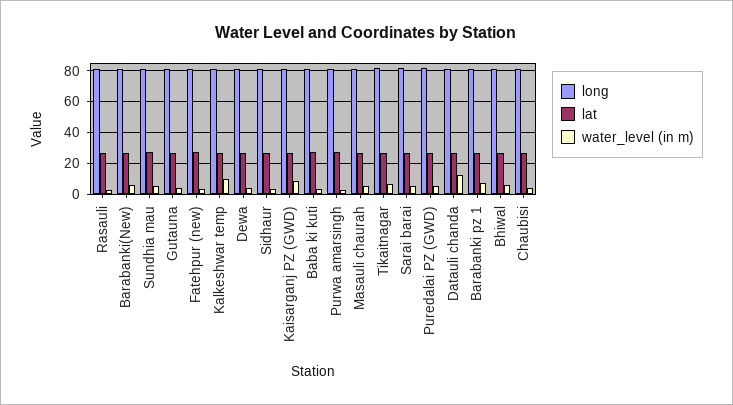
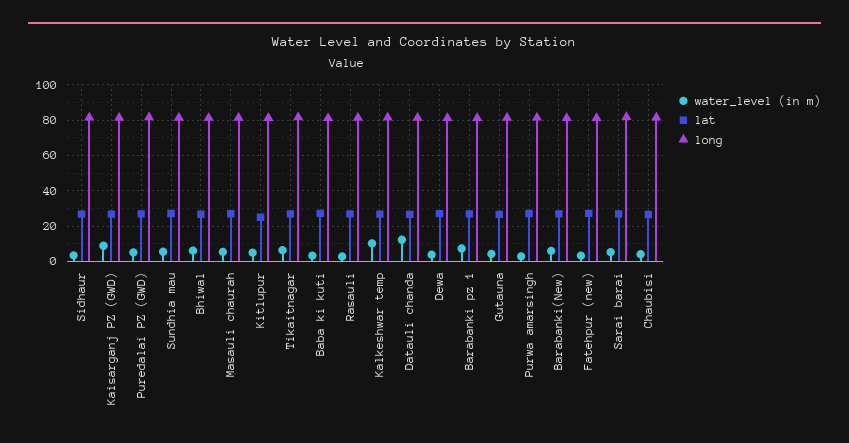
water_level (in m), Kitlupur: none -> 5
lat, Kitlupur: none -> 25
long, Kitlupur: none -> 80

